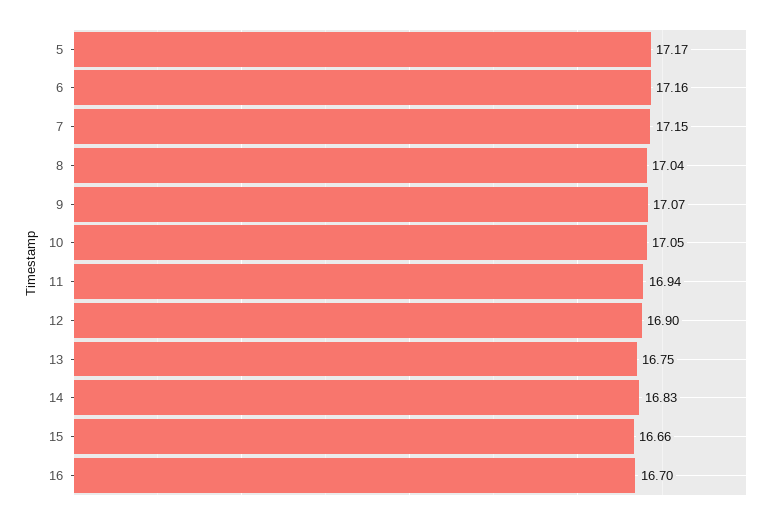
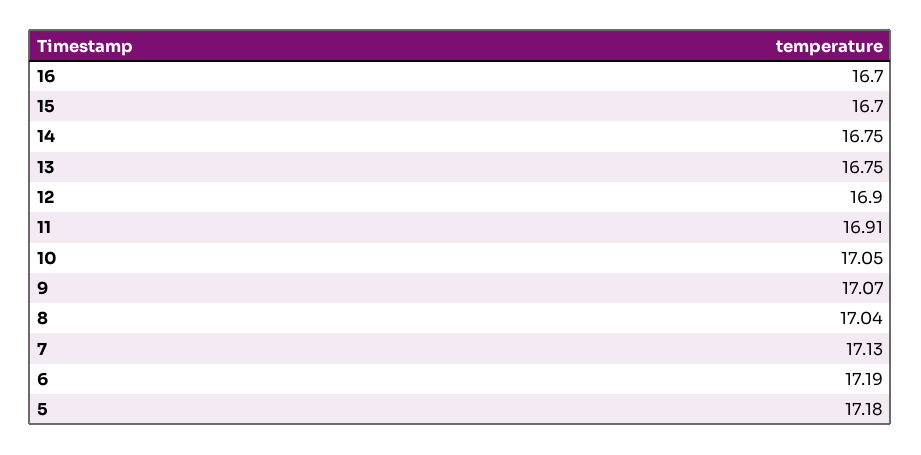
5: 17.17 -> 17.18
6: 17.16 -> 17.19
7: 17.15 -> 17.13
11: 16.94 -> 16.91
14: 16.83 -> 16.75
15: 16.66 -> 16.7

